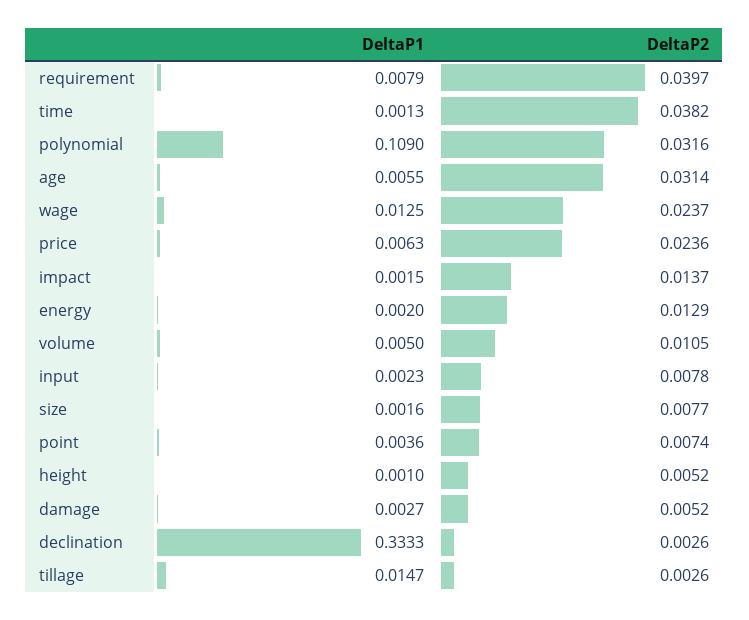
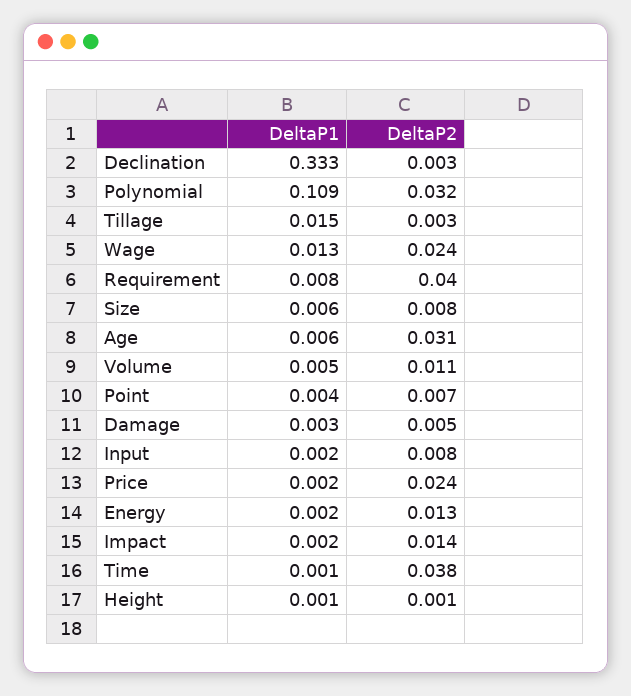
DeltaP1, price: 0.0063 -> 0.002
DeltaP1, size: 0.0016 -> 0.006
DeltaP2, height: 0.0052 -> 0.001

